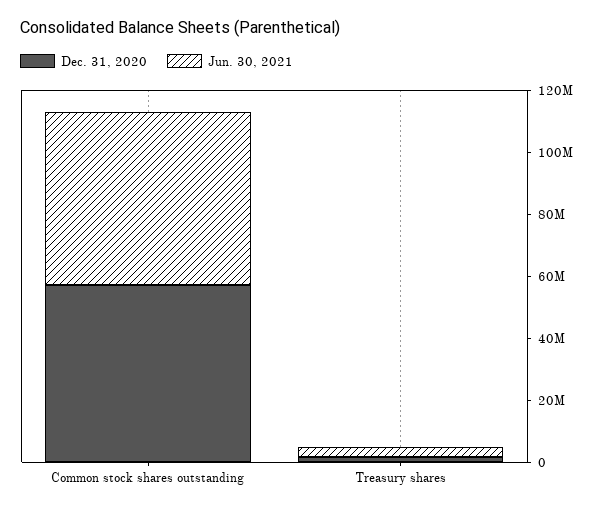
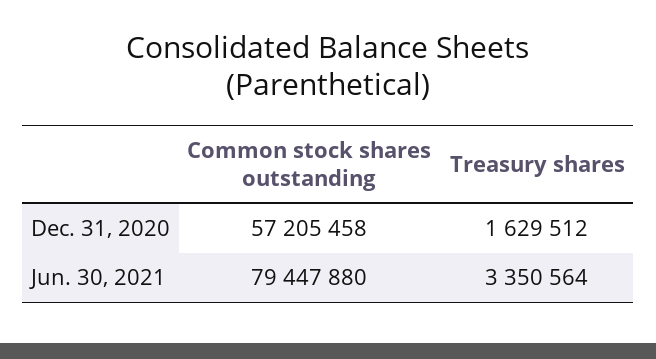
Jun. 30, 2021, Common stock shares outstanding: 55000000 -> 79447880

